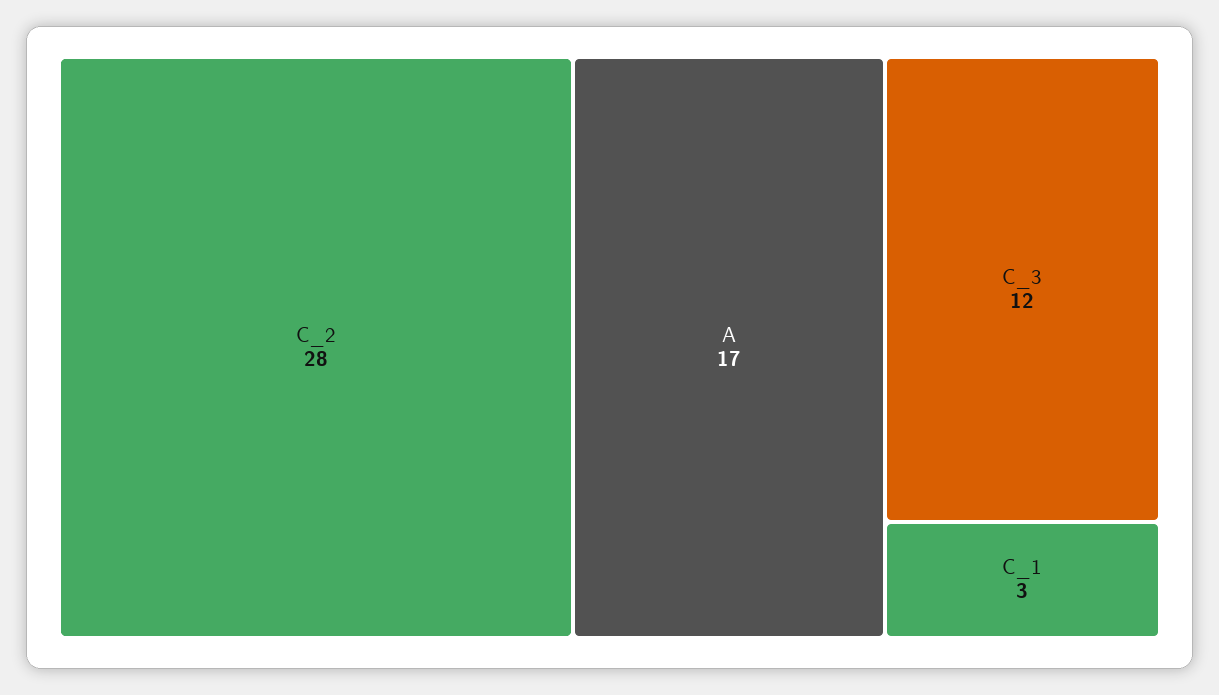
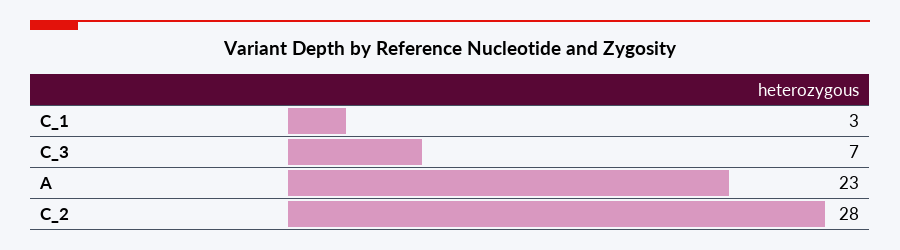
A: 17 -> 23
C_3: 12 -> 7

